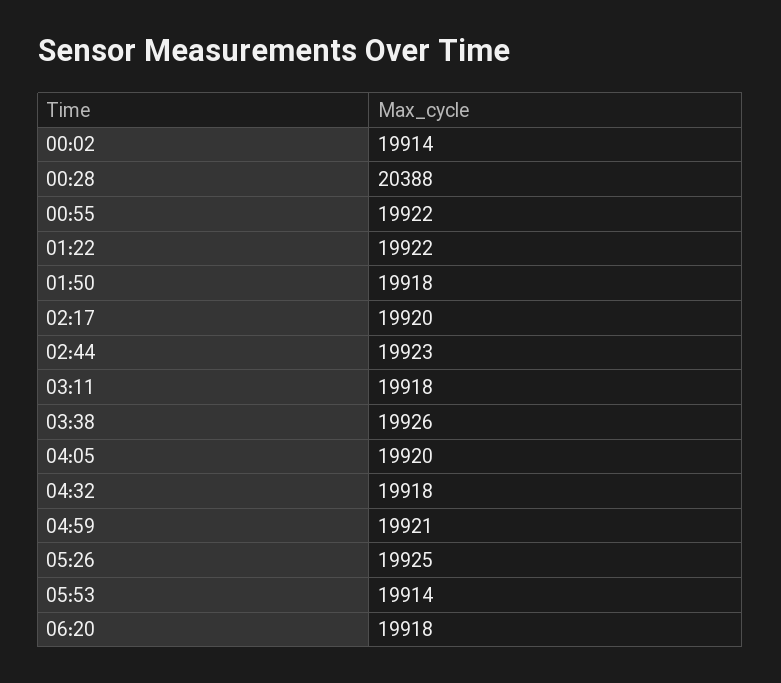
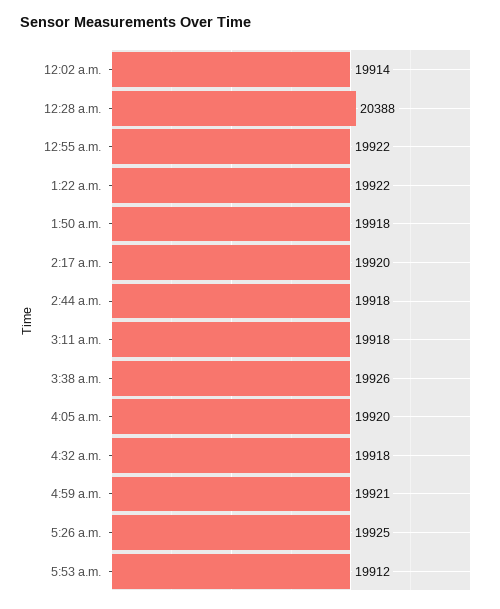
02:44: 19923 -> 19918
05:53: 19914 -> 19912
06:20: 19918 -> none

